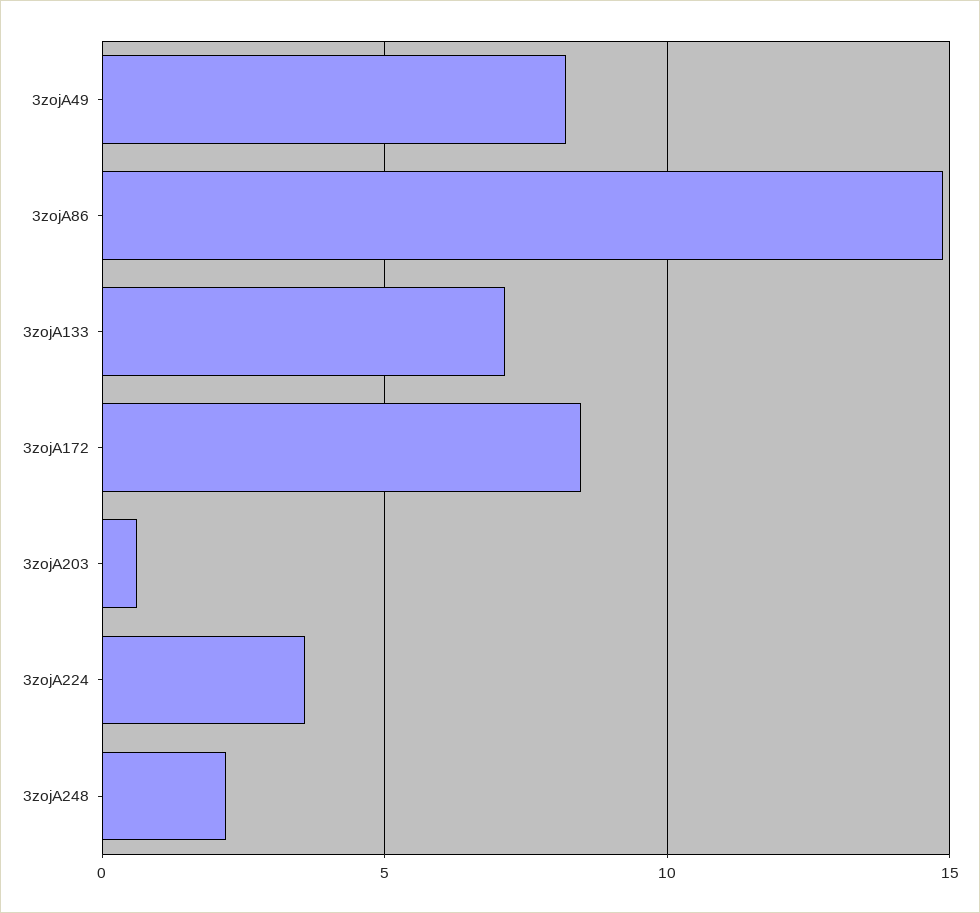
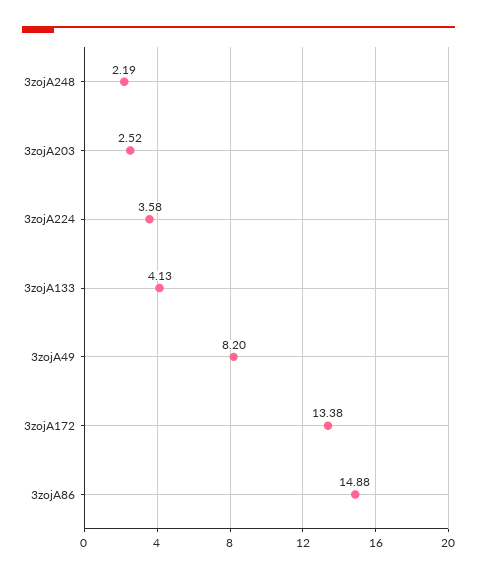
3zojA133: 7 -> 4.13
3zojA172: 8.5 -> 13.38
3zojA203: 0.5 -> 2.52

